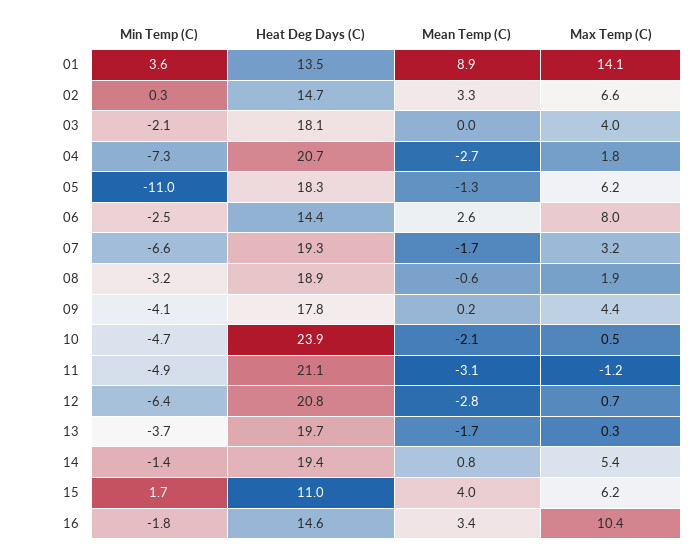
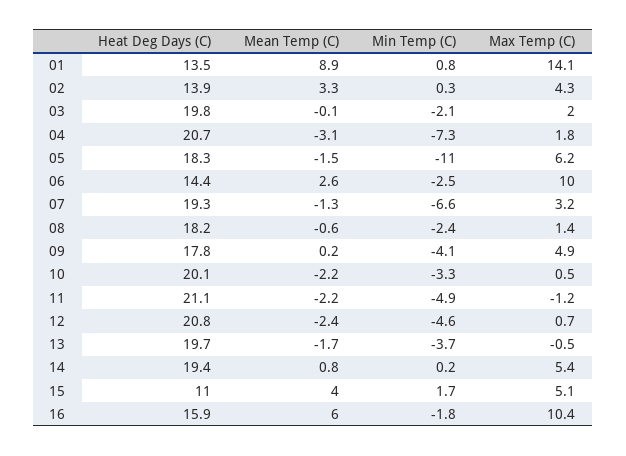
Min Temp (C), 01: 3.6 -> 0.8
Heat Deg Days (C), 02: 14.7 -> 13.9
Max Temp (C), 02: 6.6 -> 4.3
Heat Deg Days (C), 03: 18.1 -> 19.8
Mean Temp (C), 03: 0 -> -0.1
Max Temp (C), 03: 4 -> 2
Mean Temp (C), 04: -2.7 -> -3.1
Mean Temp (C), 05: -1.3 -> -1.5
Max Temp (C), 06: 8 -> 10
Mean Temp (C), 07: -1.7 -> -1.3
Min Temp (C), 08: -3.2 -> -2.4
Heat Deg Days (C), 08: 18.9 -> 18.2
Max Temp (C), 08: 1.9 -> 1.4
Max Temp (C), 09: 4.4 -> 4.9
Min Temp (C), 10: -4.7 -> -3.3
Heat Deg Days (C), 10: 23.9 -> 20.1
Mean Temp (C), 10: -2.1 -> -2.2
Mean Temp (C), 11: -3.1 -> -2.2
Min Temp (C), 12: -6.4 -> -4.6
Mean Temp (C), 12: -2.8 -> -2.4
Max Temp (C), 13: 0.3 -> -0.5
Min Temp (C), 14: -1.4 -> 0.2
Max Temp (C), 15: 6.2 -> 5.1
Heat Deg Days (C), 16: 14.6 -> 15.9
Mean Temp (C), 16: 3.4 -> 6

